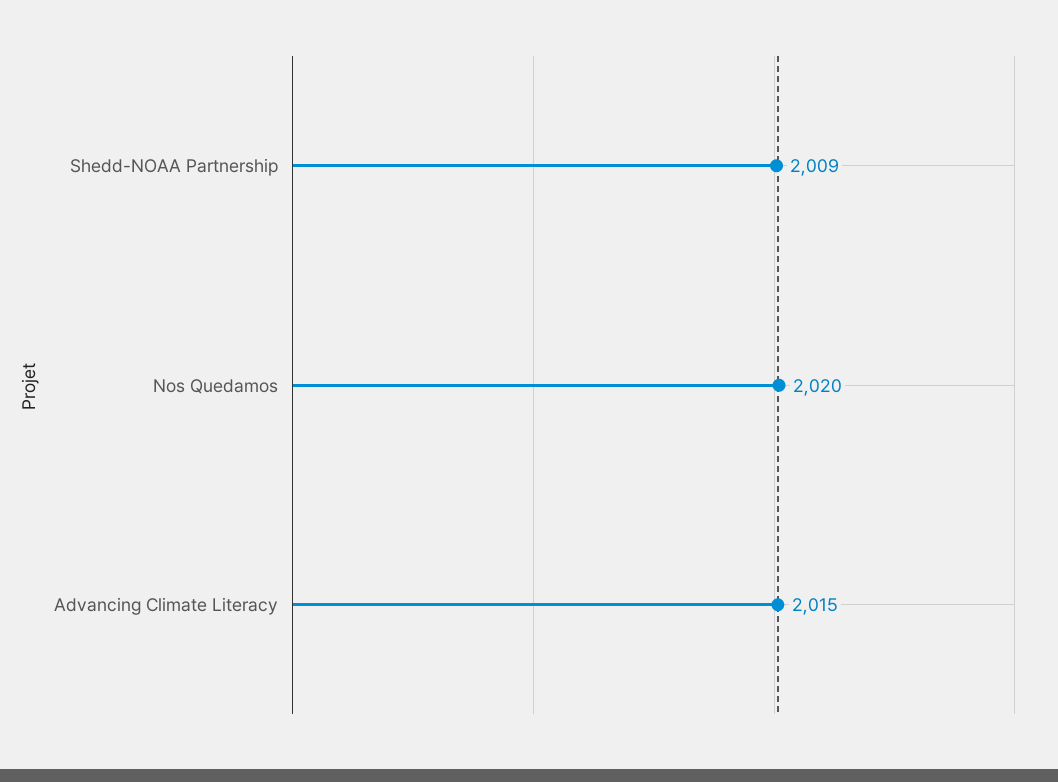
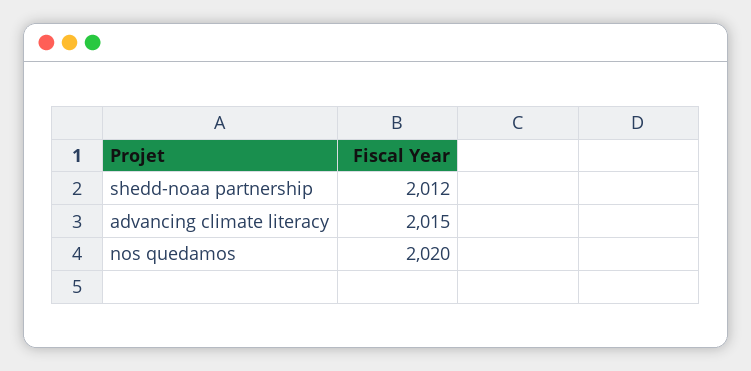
Shedd-NOAA Partnership: 2009 -> 2012

